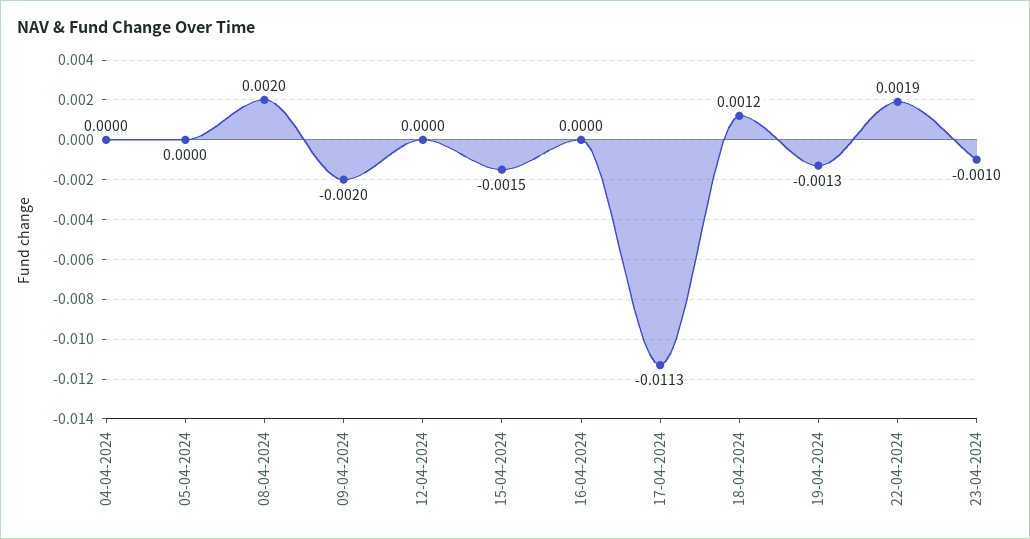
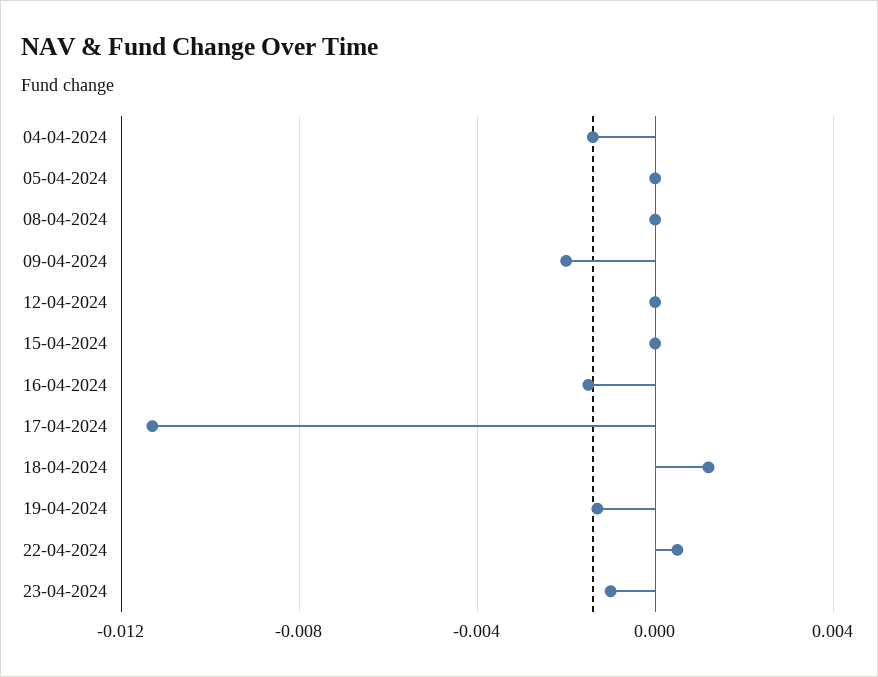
04-04-2024: 0 -> -0.0015
08-04-2024: 0.002 -> 0
15-04-2024: -0.0015 -> 0
16-04-2024: 0 -> -0.0015
22-04-2024: 0.0019 -> 0.0005

